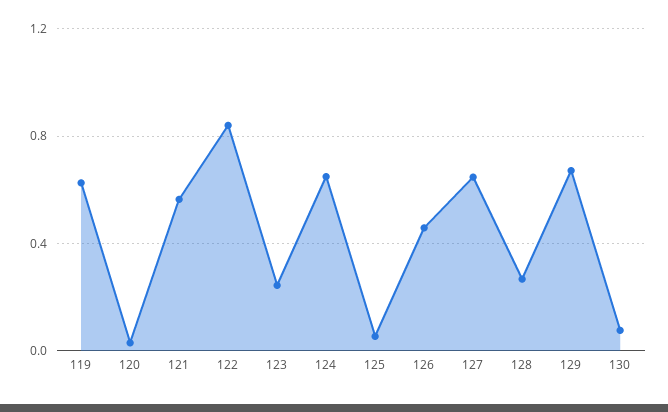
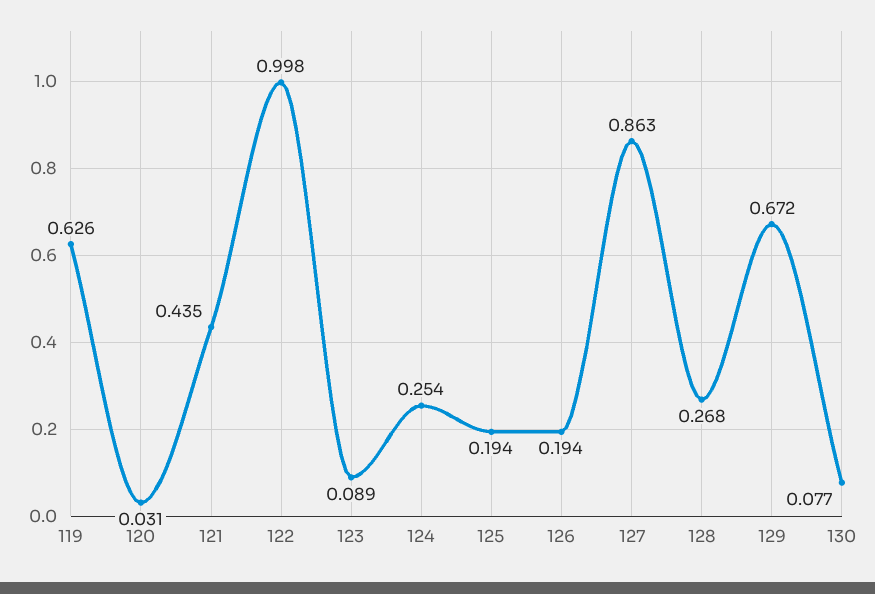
121: 0.55 -> 0.435
122: 0.85 -> 0.998
123: 0.25 -> 0.089
124: 0.65 -> 0.254
125: 0.05 -> 0.194
126: 0.45 -> 0.194
127: 0.65 -> 0.863

